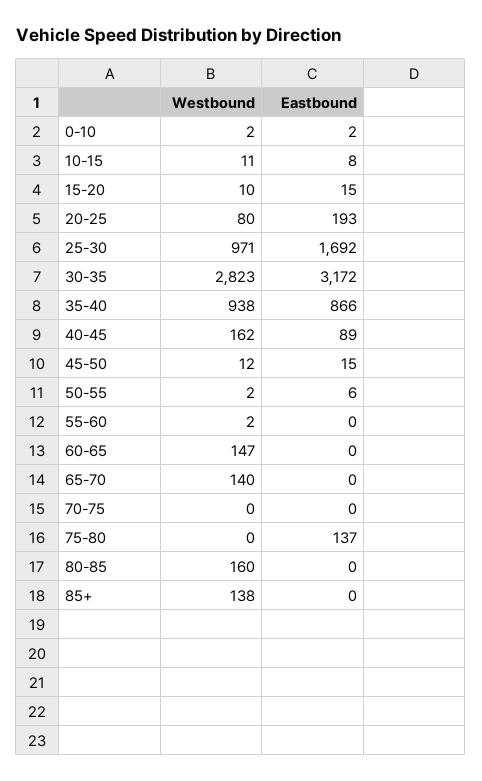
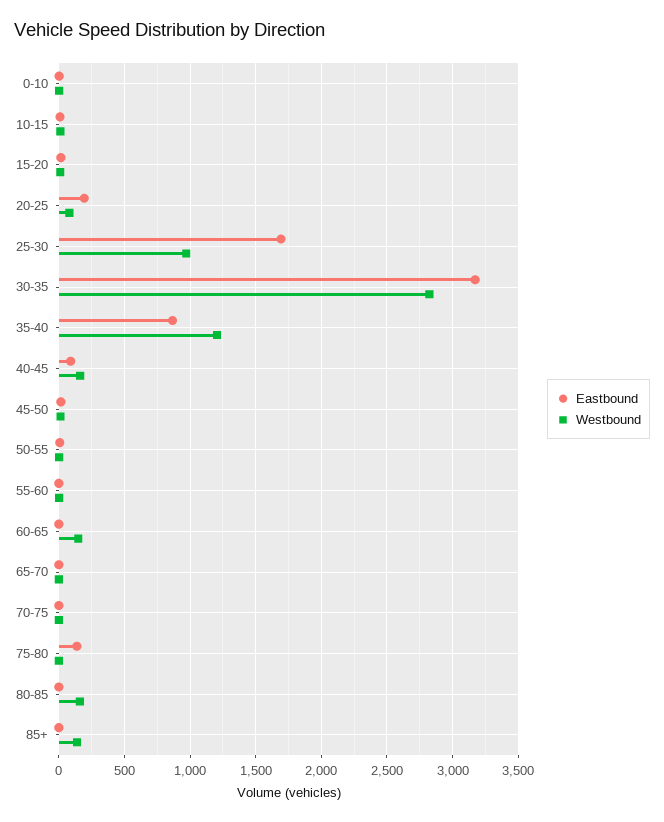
Westbound, 35-40: 938 -> 1200
Westbound, 65-70: 140 -> 0

